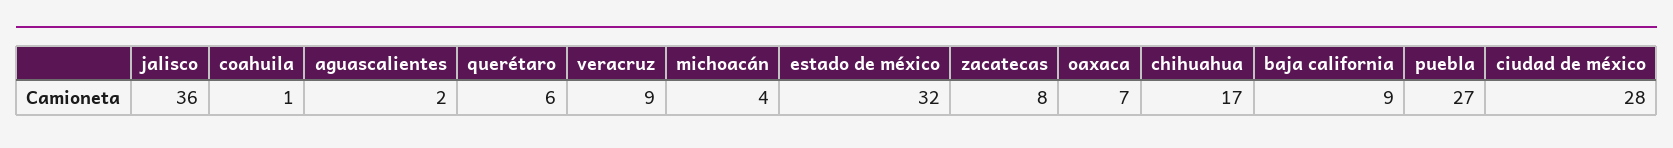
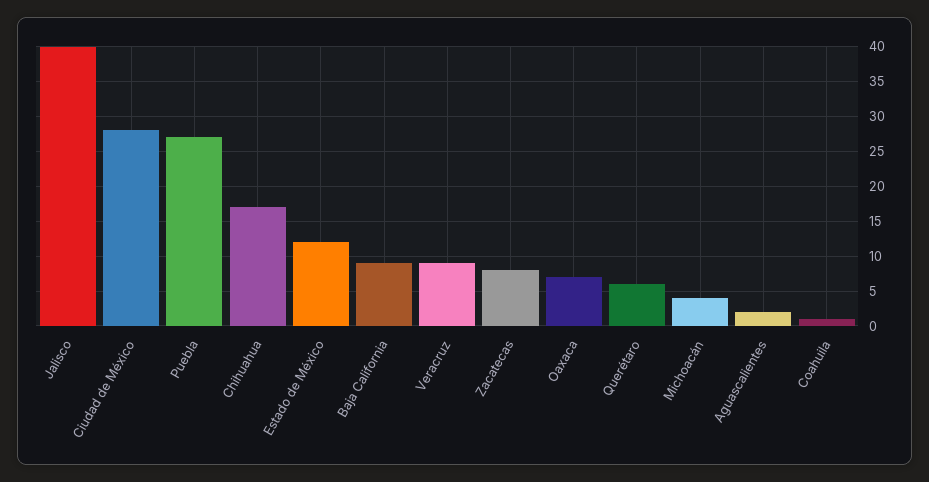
jalisco: 36 -> 40
estado de méxico: 32 -> 12

